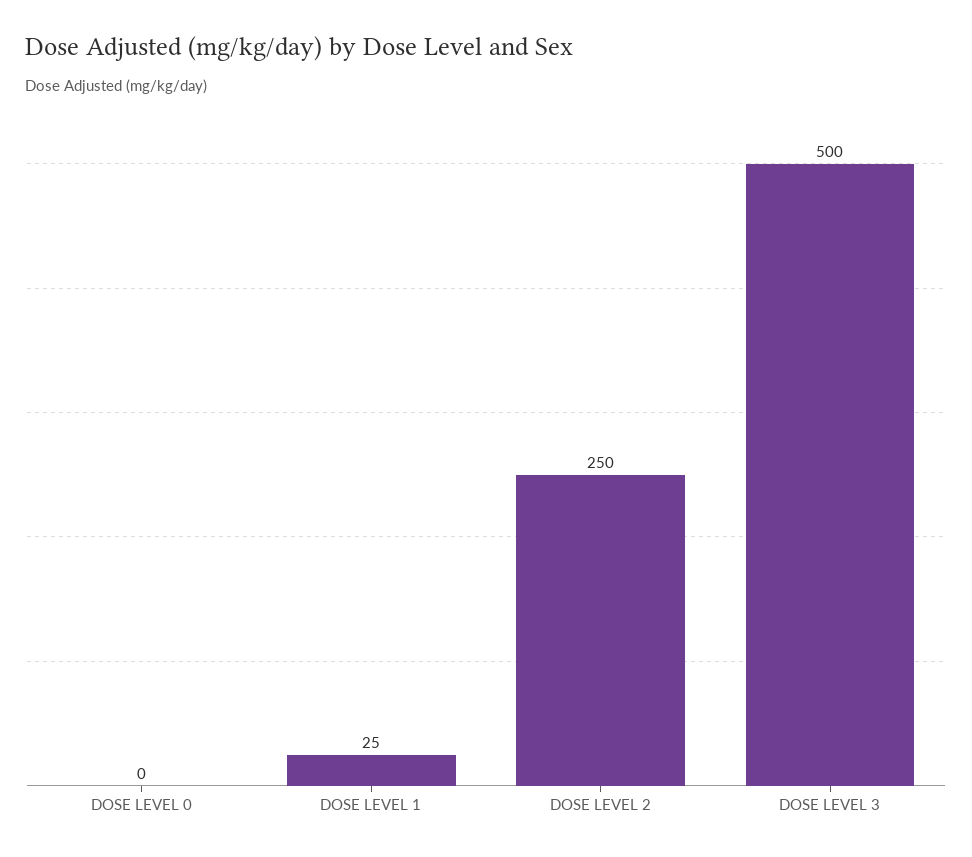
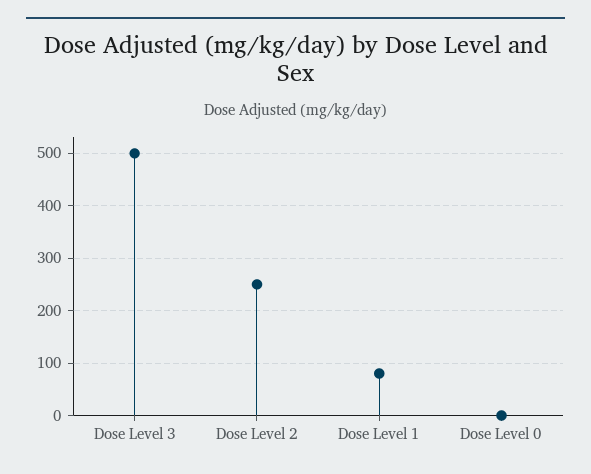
DOSE LEVEL 1: 25 -> 80

